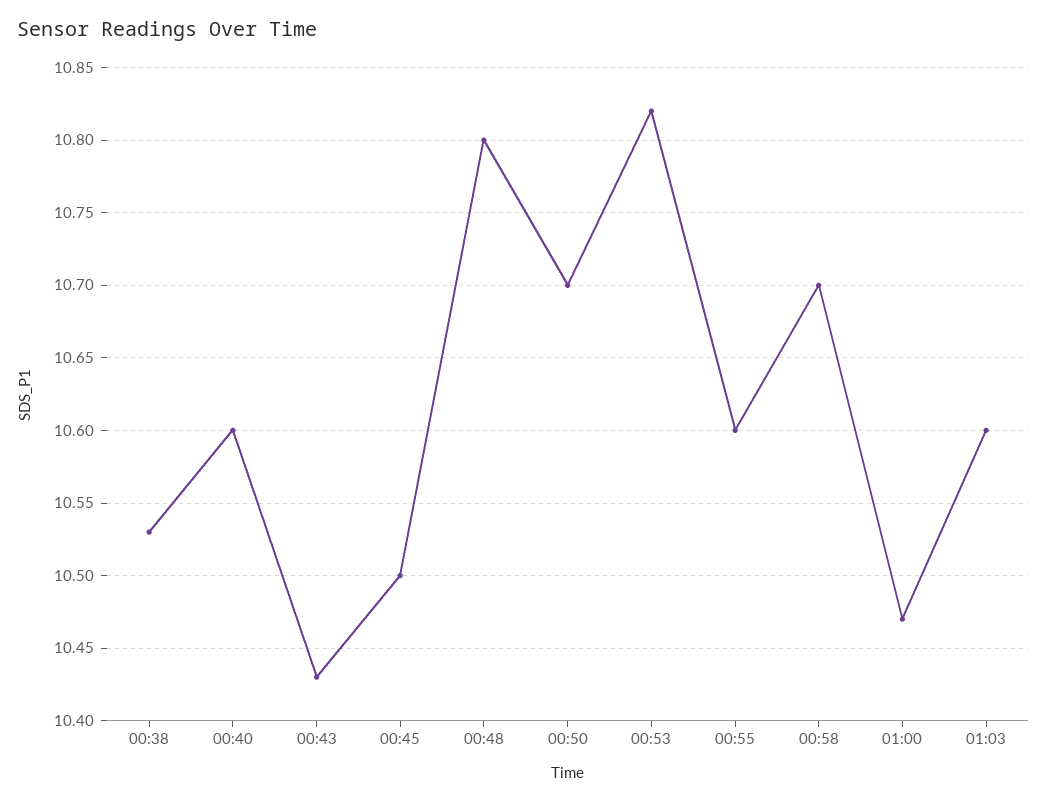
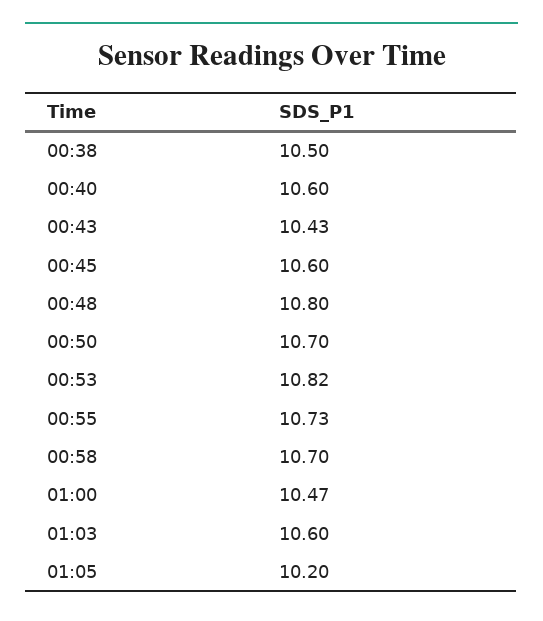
00:38: 10.53 -> 10.5
00:45: 10.5 -> 10.6
00:55: 10.6 -> 10.73
01:05: none -> 10.2

